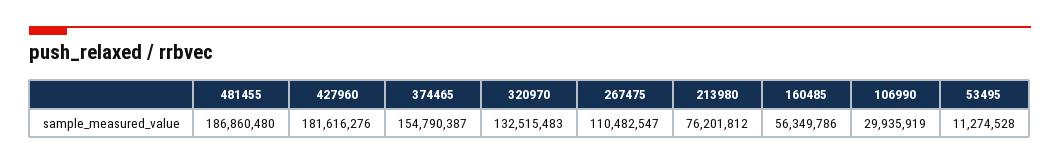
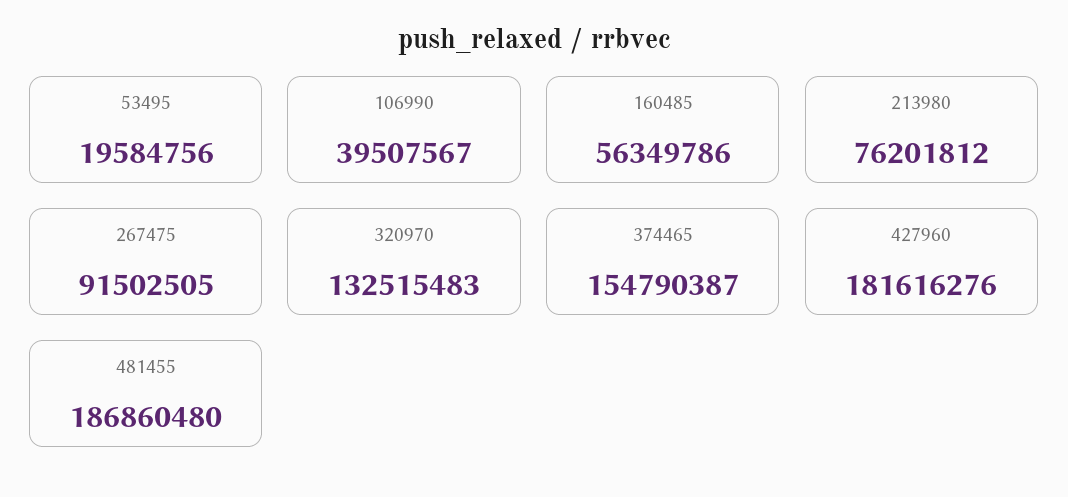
267475: 110482547 -> 91502505
106990: 29935919 -> 39507567
53495: 11274528 -> 19584756

